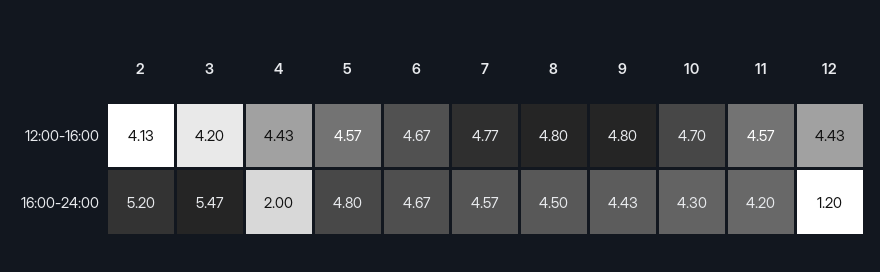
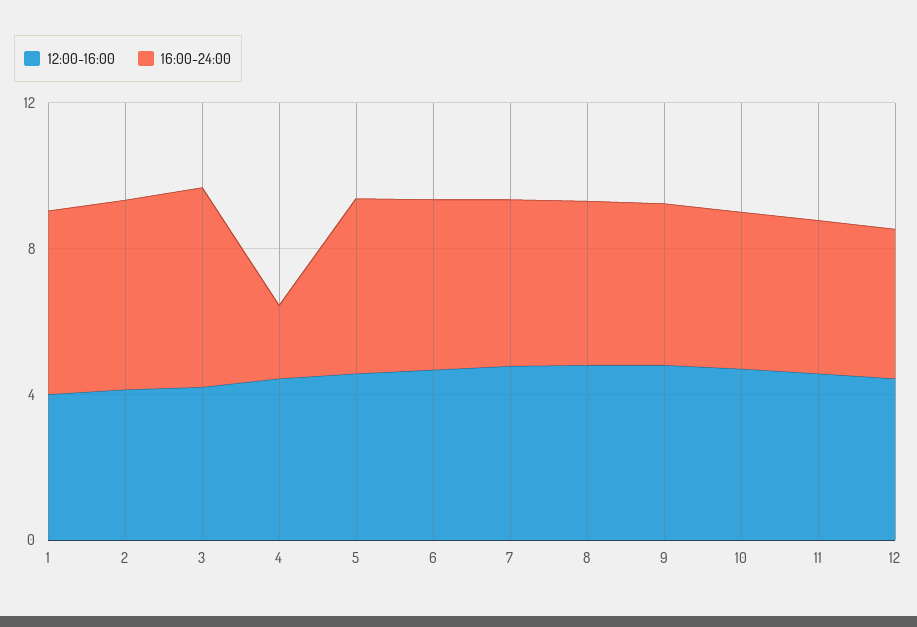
16:00-24:00, 12: 1.2 -> 4
12:00-16:00, 1: none -> 4
16:00-24:00, 1: none -> 5

